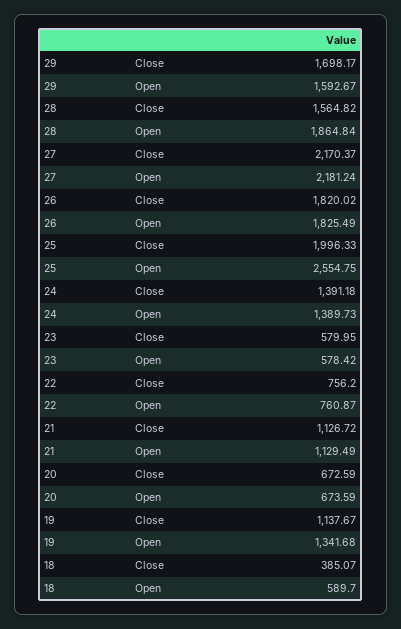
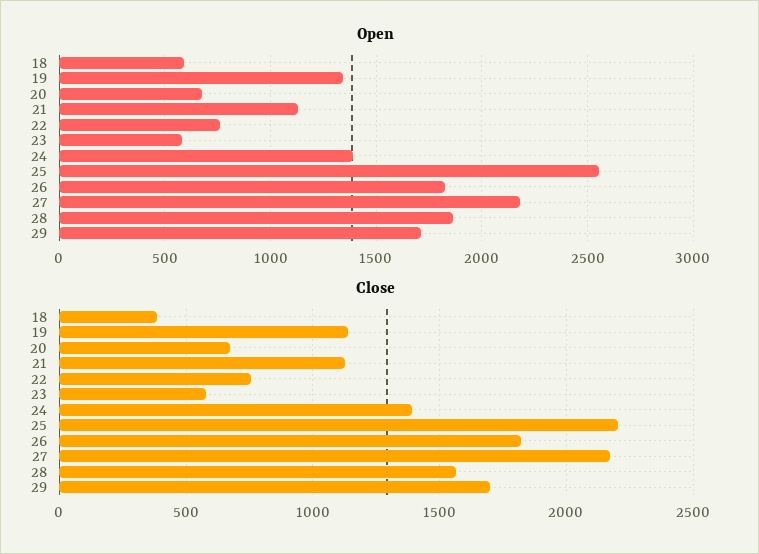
Open, 29: 1592.67 -> 1700
Close, 25: 1996.33 -> 2200

